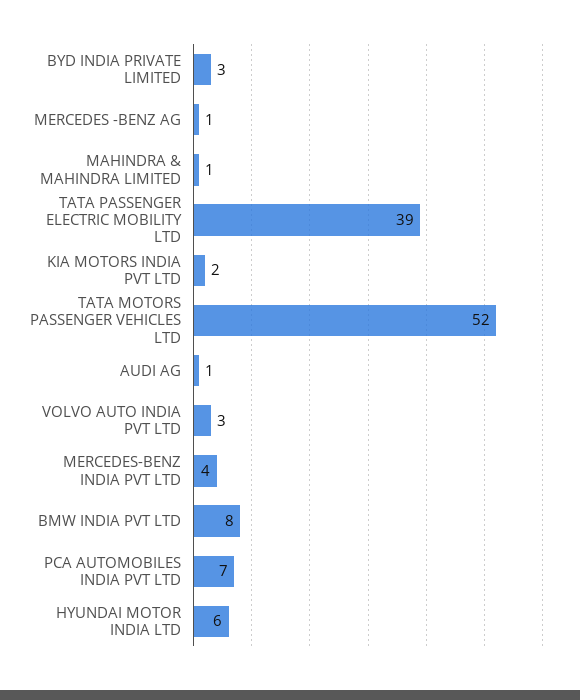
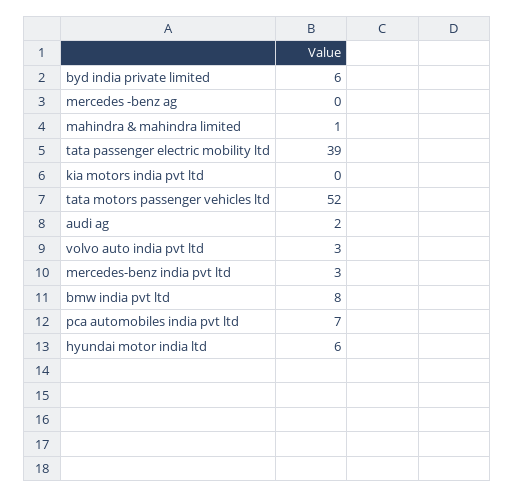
BYD INDIA PRIVATE LIMITED: 3 -> 6
MERCEDES -BENZ AG: 1 -> 0
KIA MOTORS INDIA PVT LTD: 2 -> 0
AUDI AG: 1 -> 2
MERCEDES-BENZ INDIA PVT LTD: 4 -> 3

